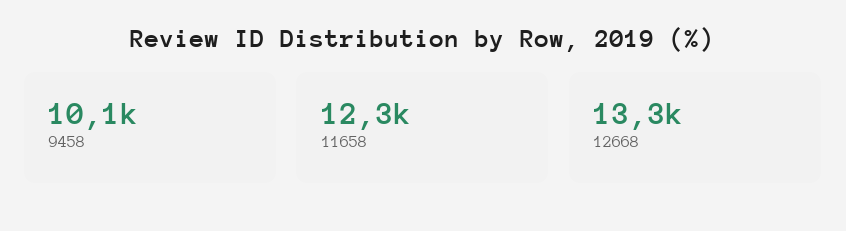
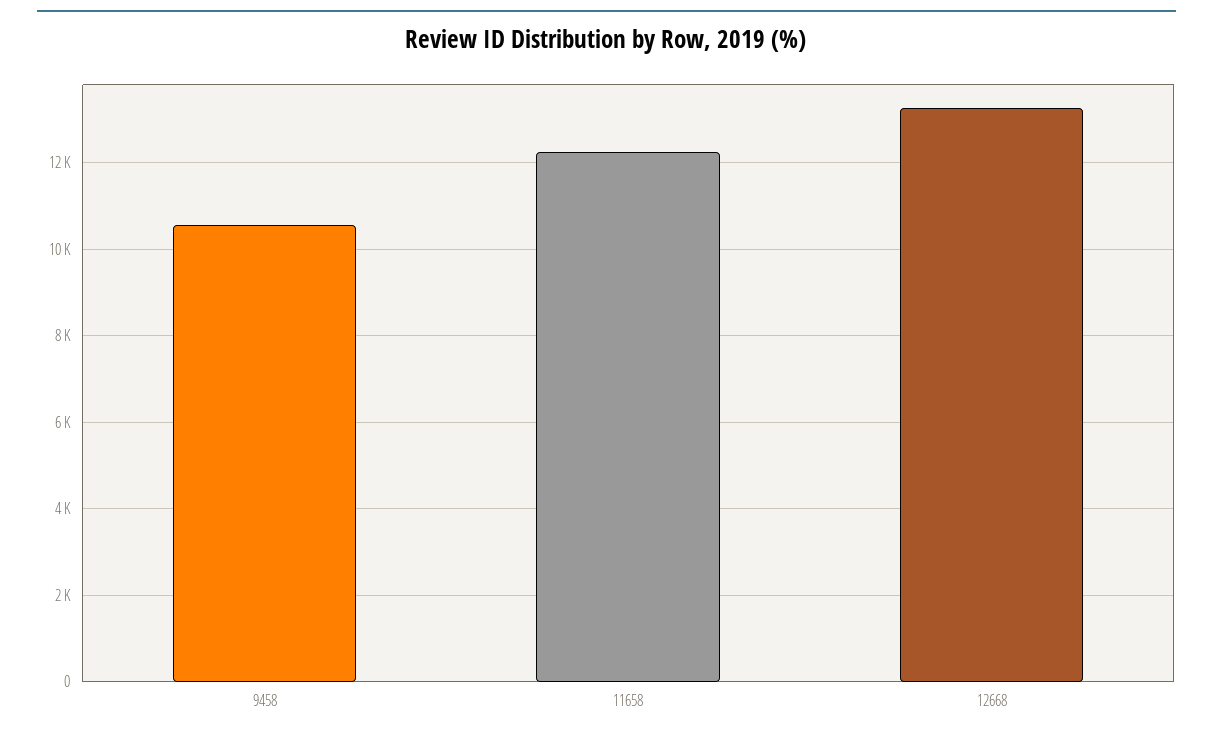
9458: 10100 -> 10600

